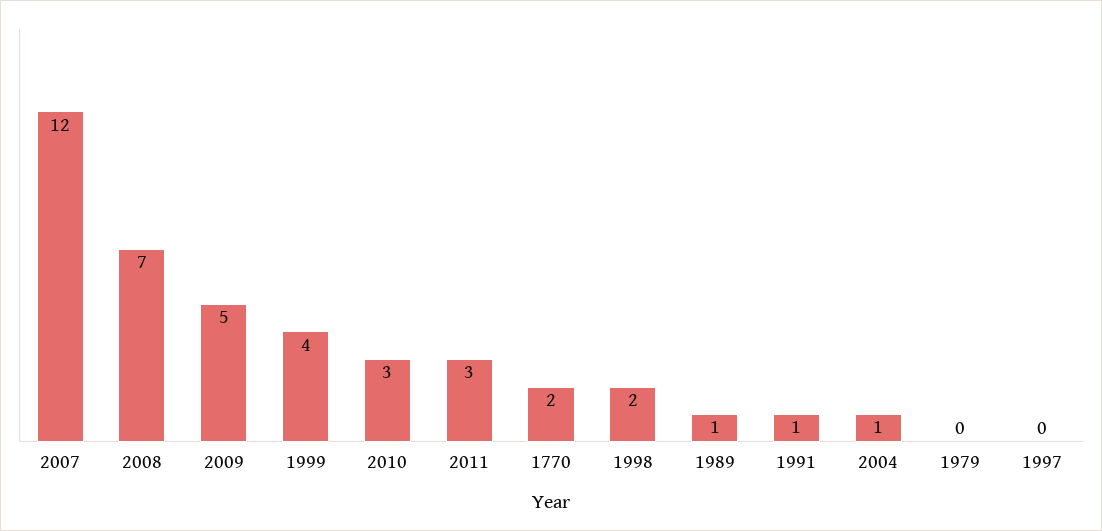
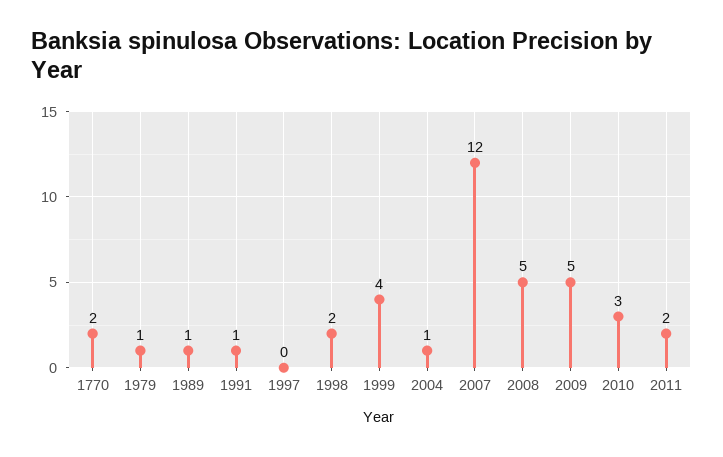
2008: 7 -> 5
2011: 3 -> 2
1979: 0 -> 1

